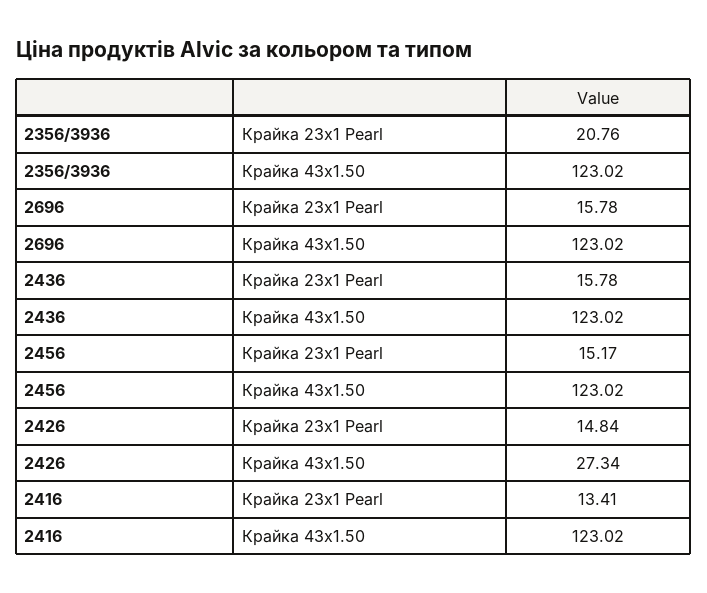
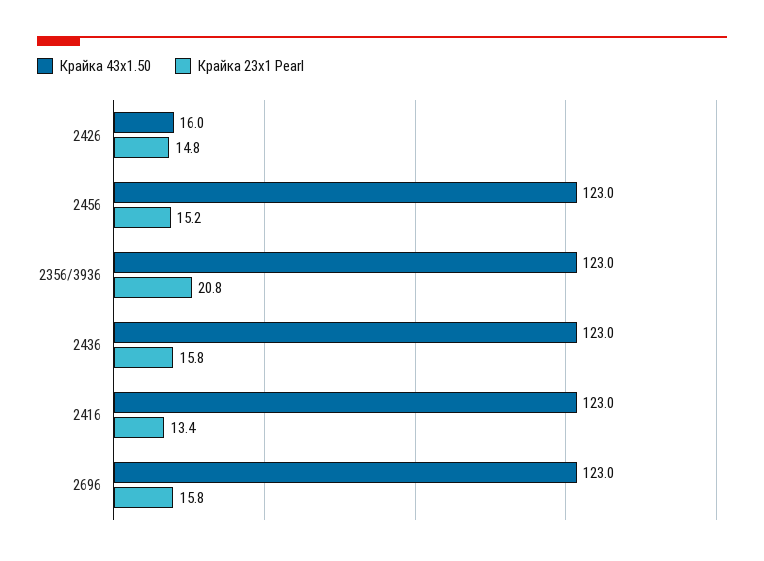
Крайка 43x1.50, 2426: 27.34 -> 16

